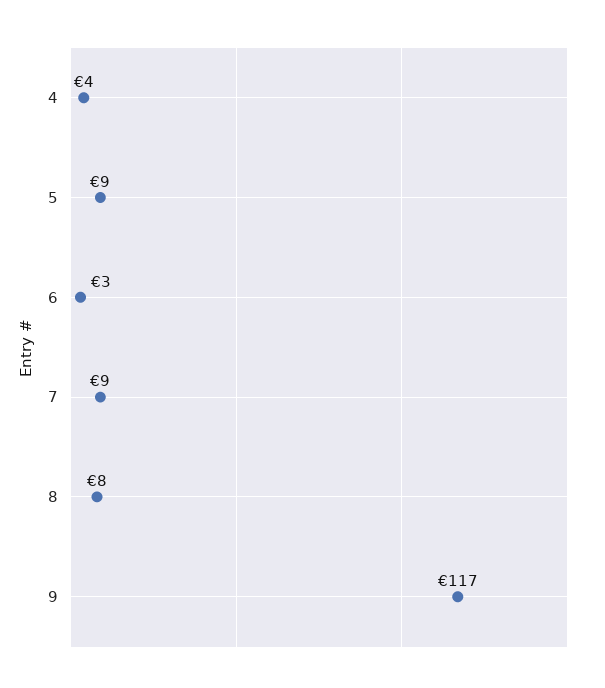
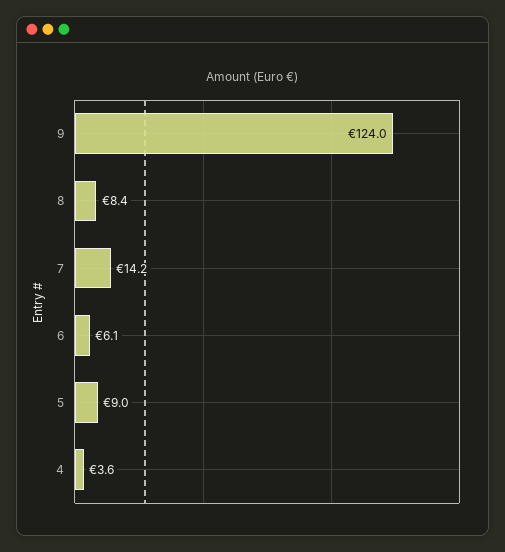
6: 3 -> 6.1
7: 9 -> 14.2
9: 117 -> 124

